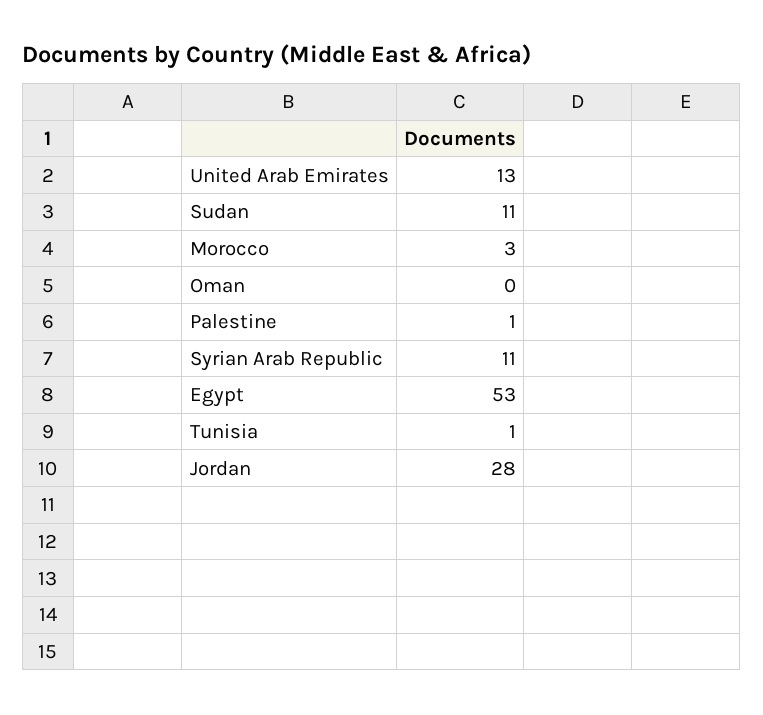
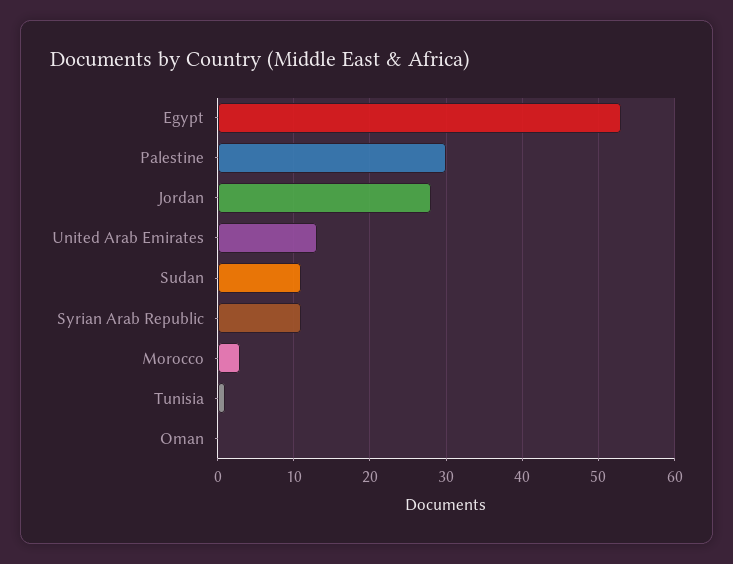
Palestine: 1 -> 30

